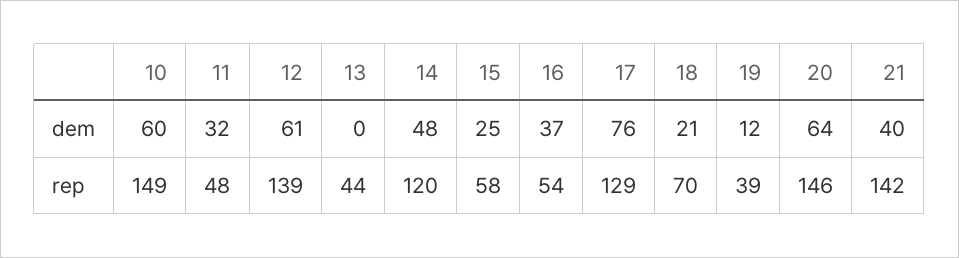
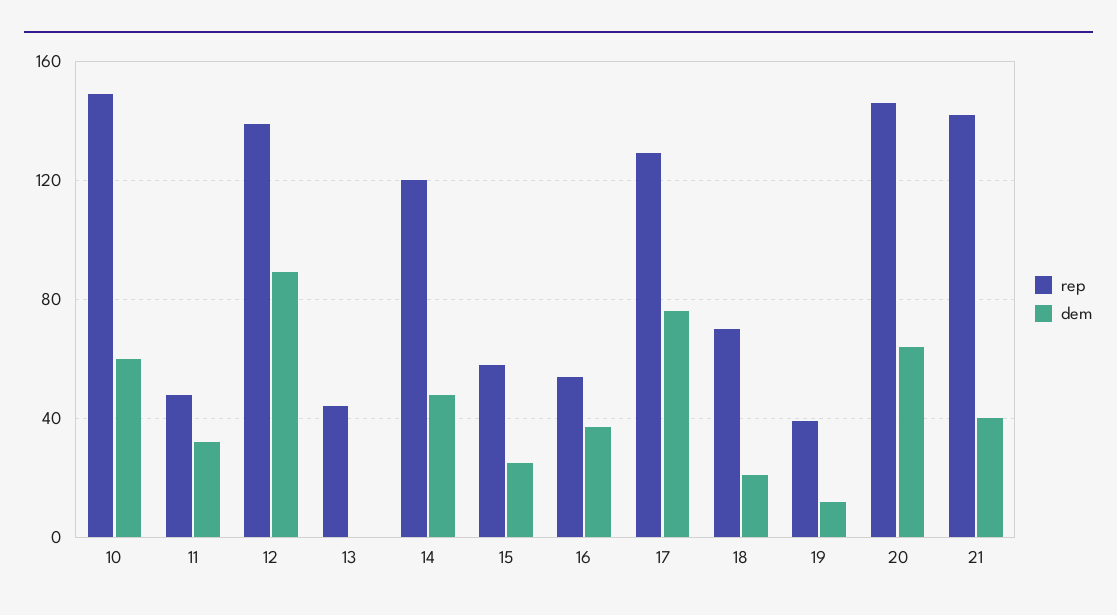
dem, 12: 61 -> 90

